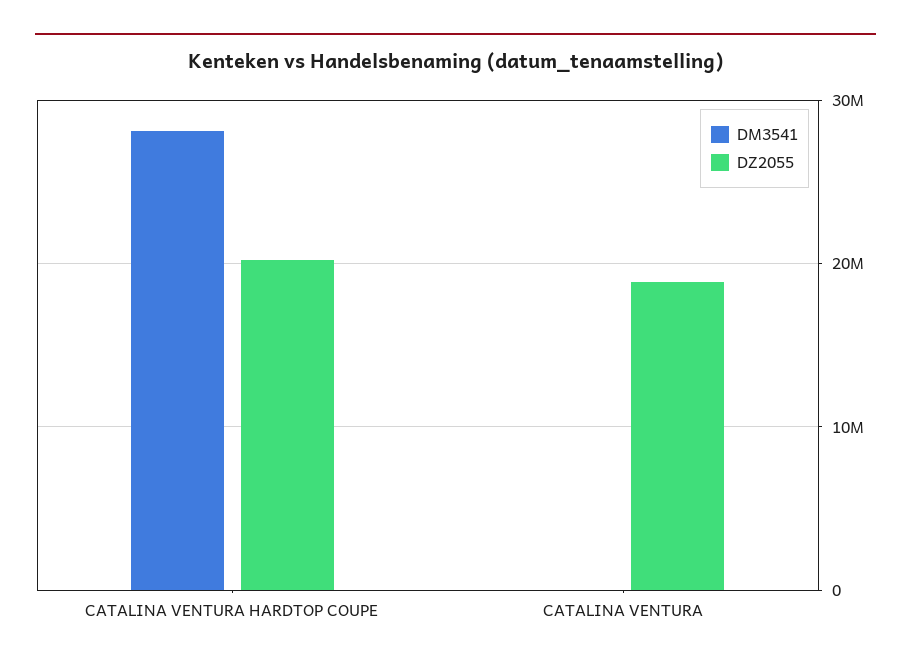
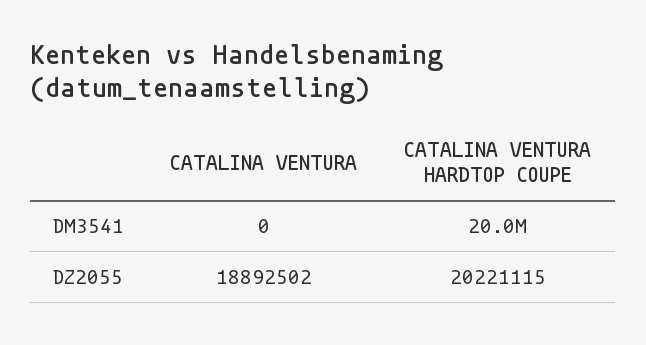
DM3541, CATALINA VENTURA HARDTOP COUPE: 28000000 -> 20000000

